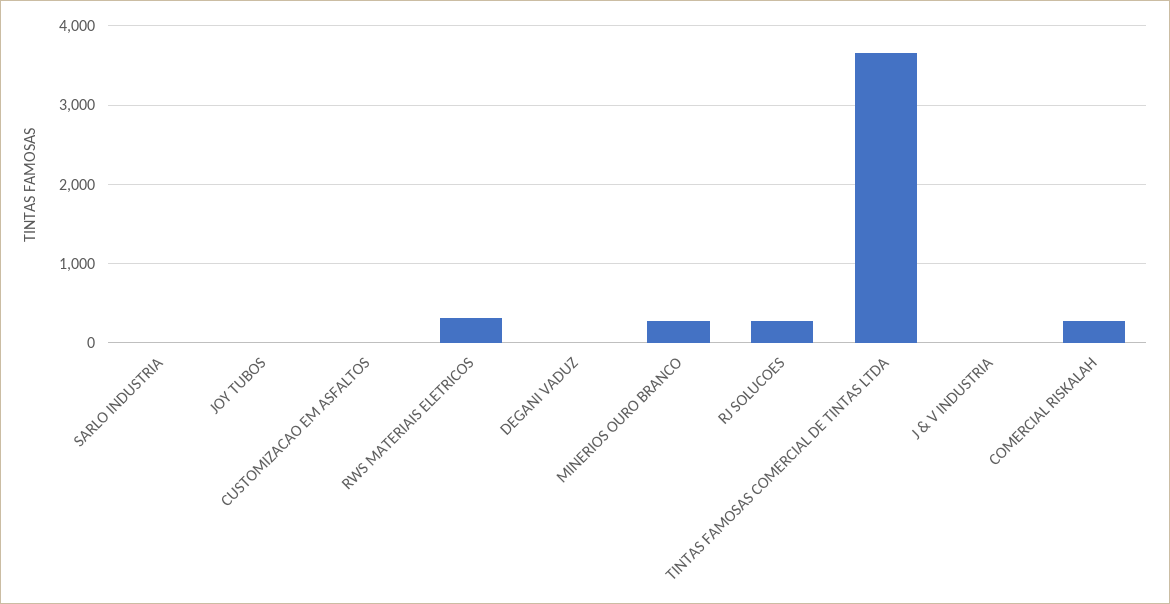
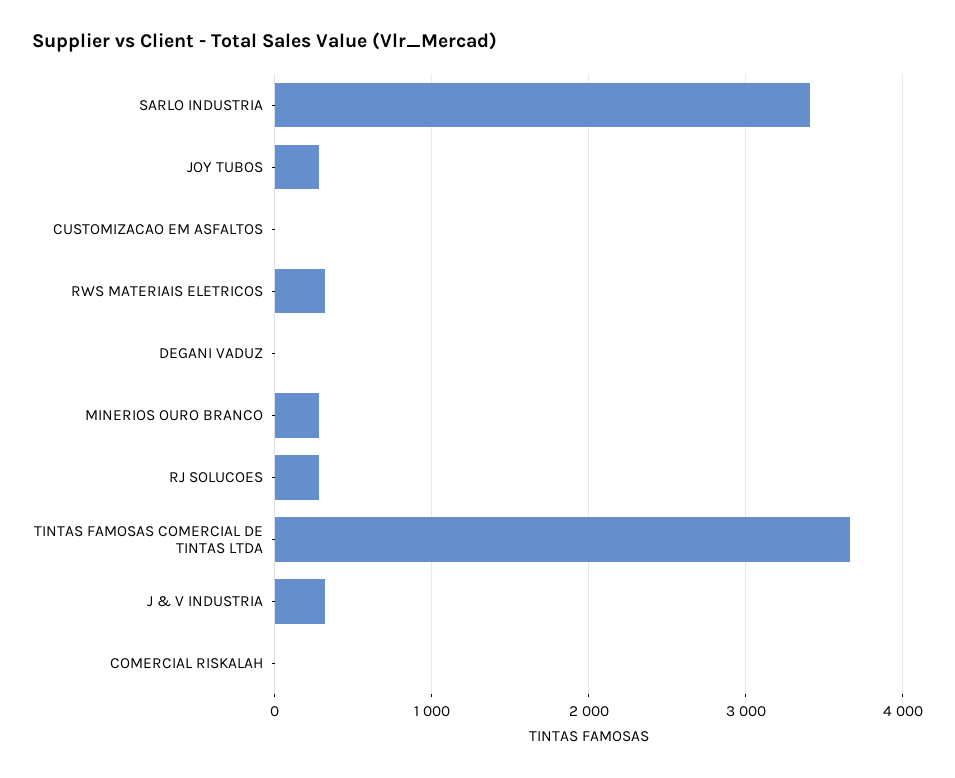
SARLO INDUSTRIA: 0 -> 3400
JOY TUBOS: 0 -> 300
J & V INDUSTRIA: 0 -> 300
COMERCIAL RISKALAH: 300 -> 0

